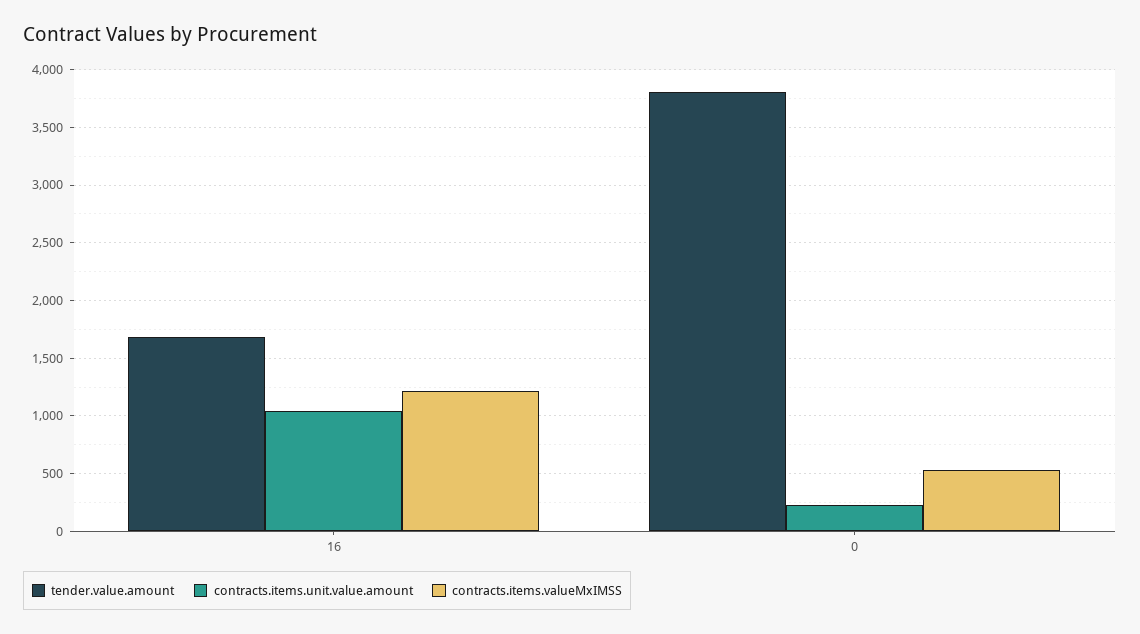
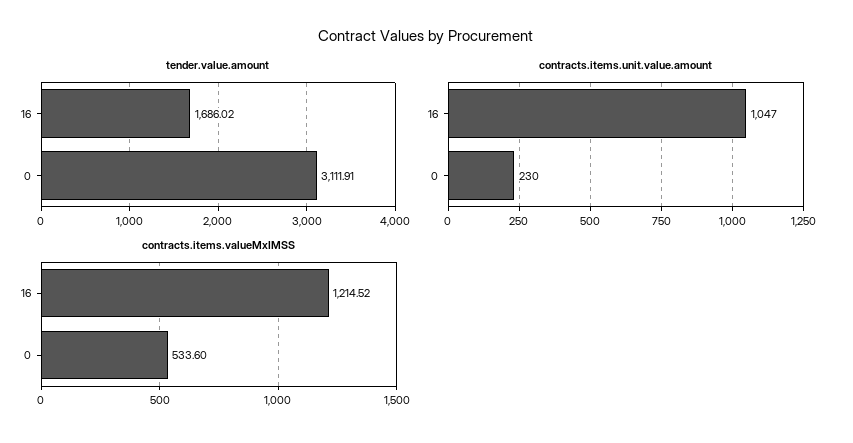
tender.value.amount, 0: 3800 -> 3111.91

